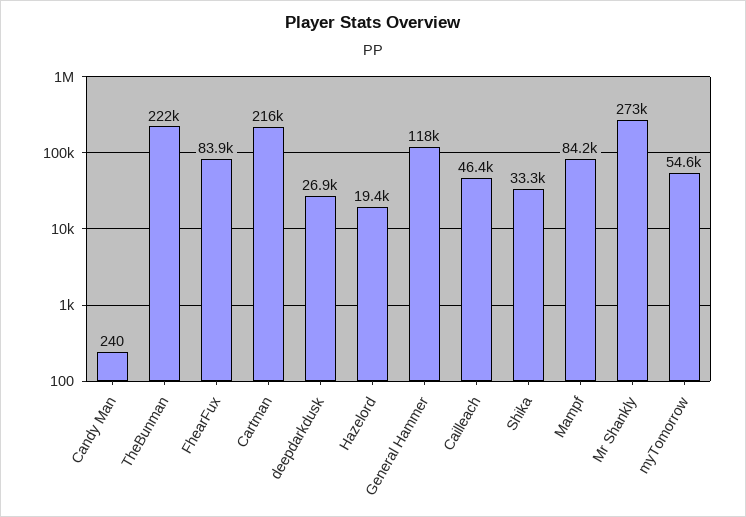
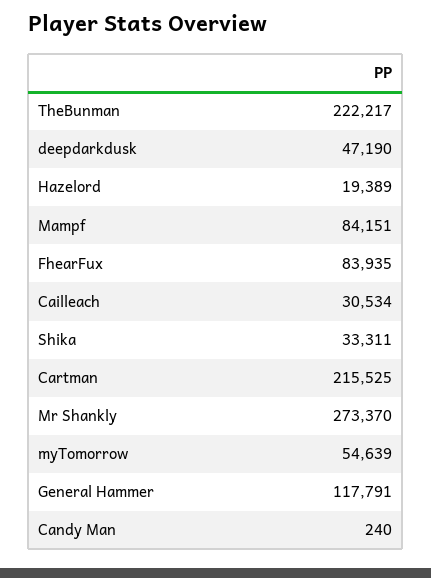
deepdarkdusk: 26900 -> 47190
Cailleach: 46400 -> 30534

